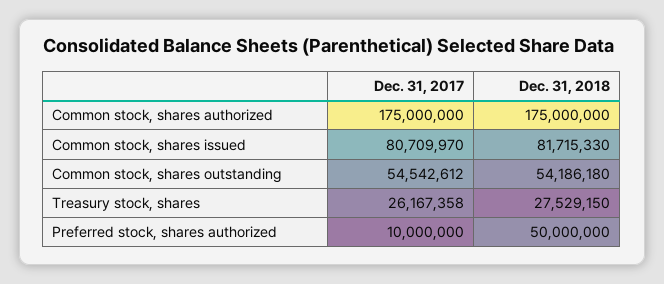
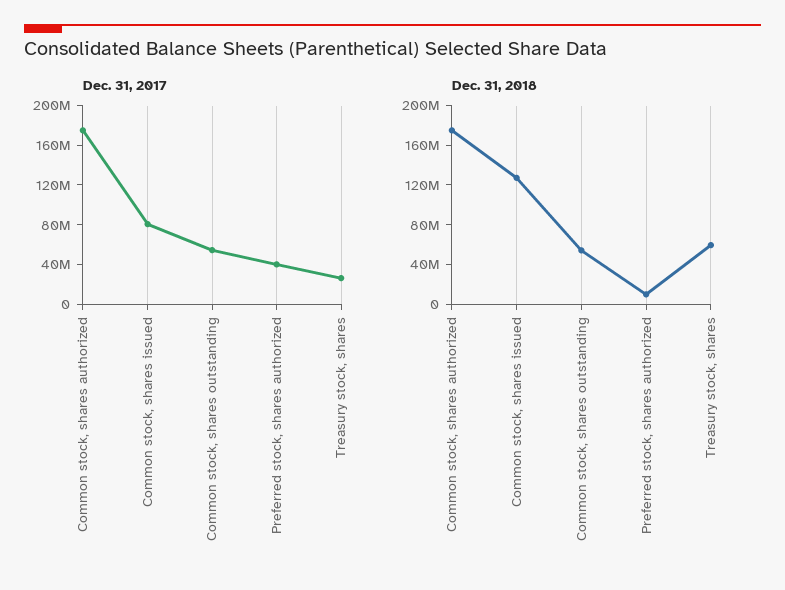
Dec. 31, 2018, Common stock, shares issued: 81715330 -> 130000000
Dec. 31, 2018, Treasury stock, shares: 27529150 -> 60000000
Dec. 31, 2017, Preferred stock, shares authorized: 10000000 -> 40000000
Dec. 31, 2018, Preferred stock, shares authorized: 50000000 -> 10000000

